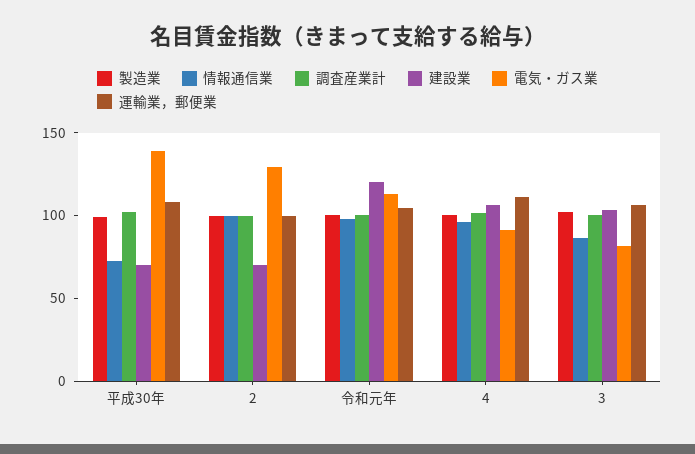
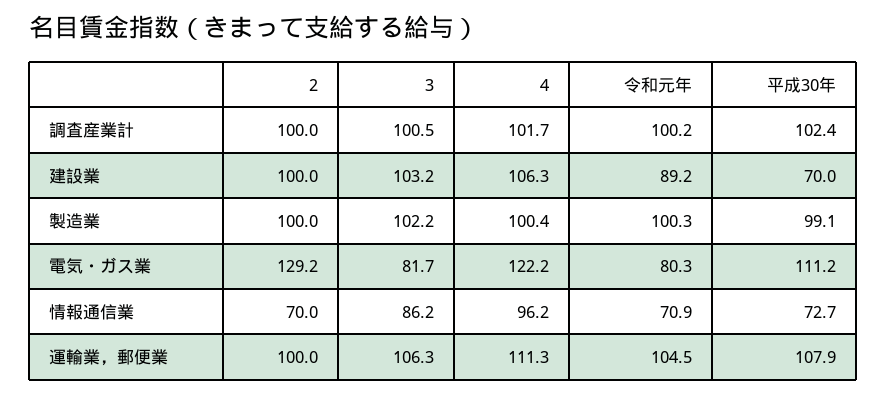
電気・ガス業, 平成30年: 140 -> 111.2
情報通信業, 2: 100 -> 70
建設業, 2: 70 -> 100
情報通信業, 令和元年: 100 -> 70.9
建設業, 令和元年: 120 -> 89.2
電気・ガス業, 令和元年: 110 -> 80.3
電気・ガス業, 4: 90 -> 122.2

